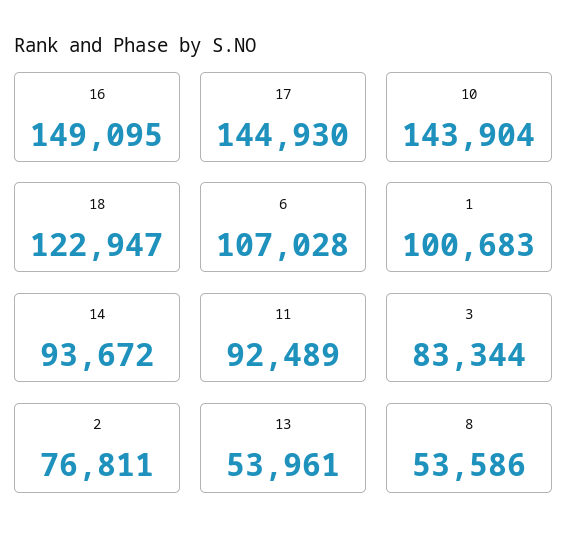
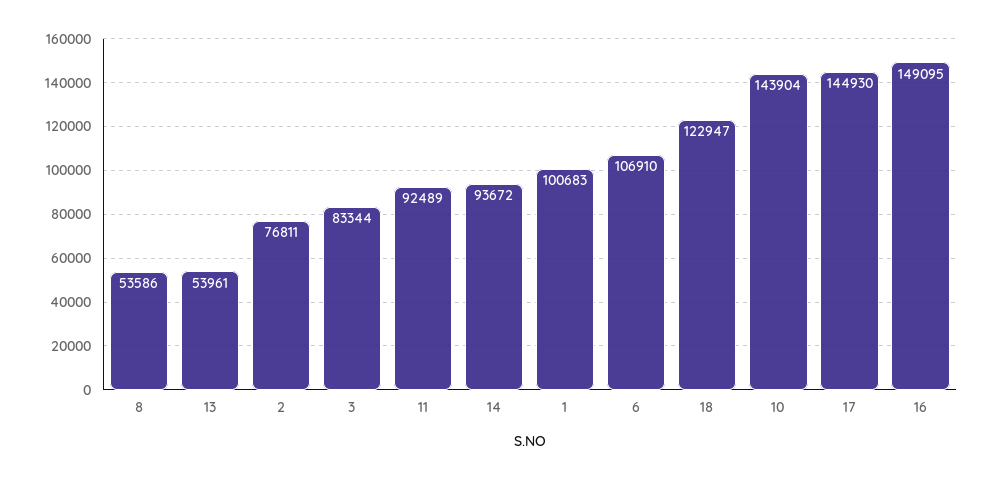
6: 107028 -> 106910

